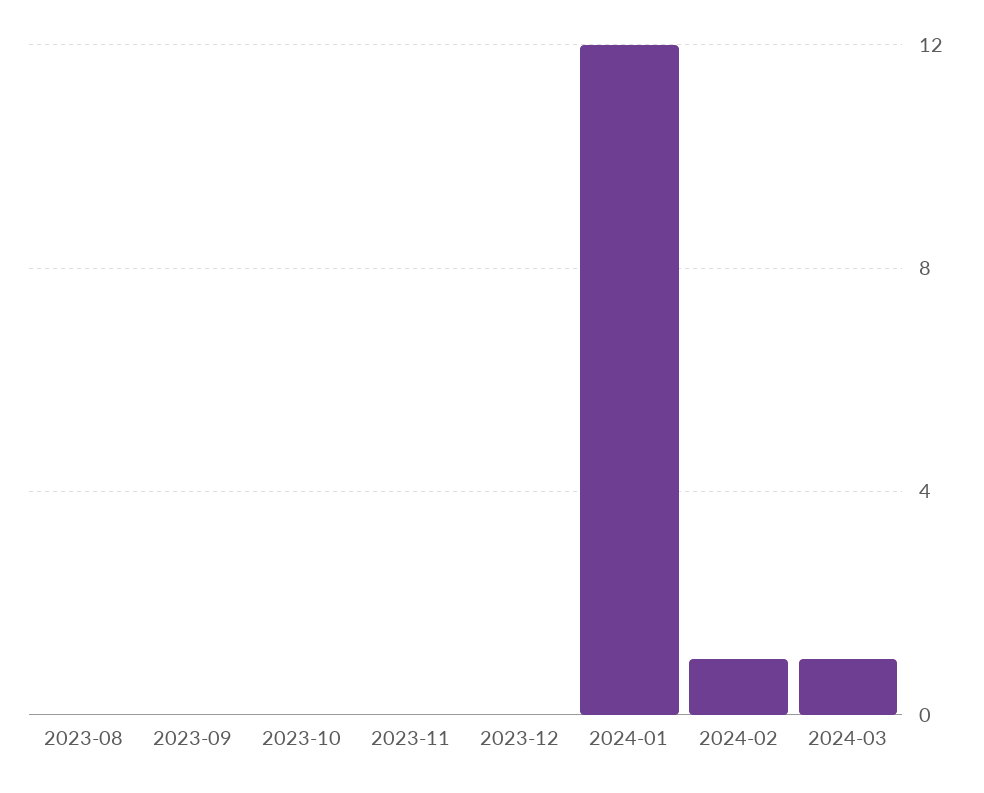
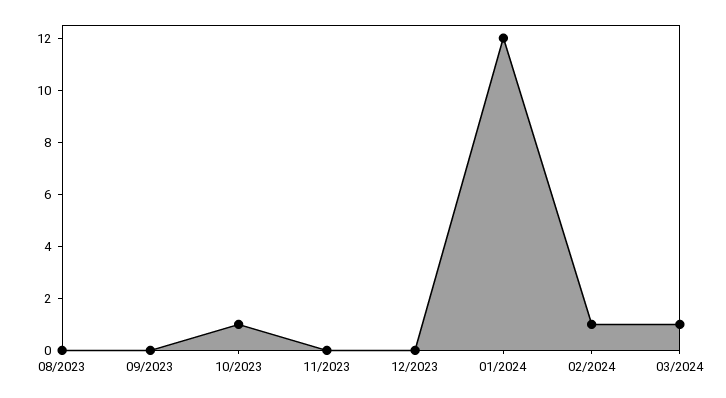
2023-10: 0 -> 1

